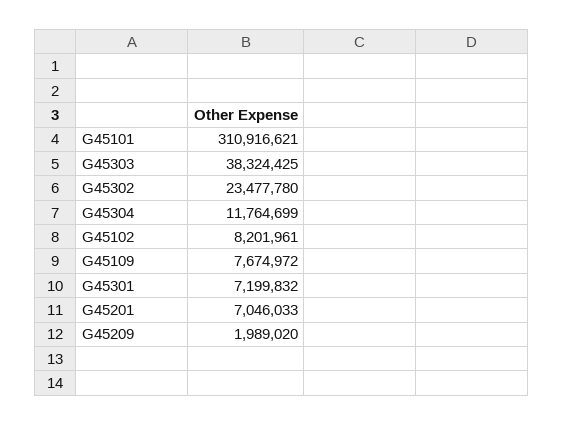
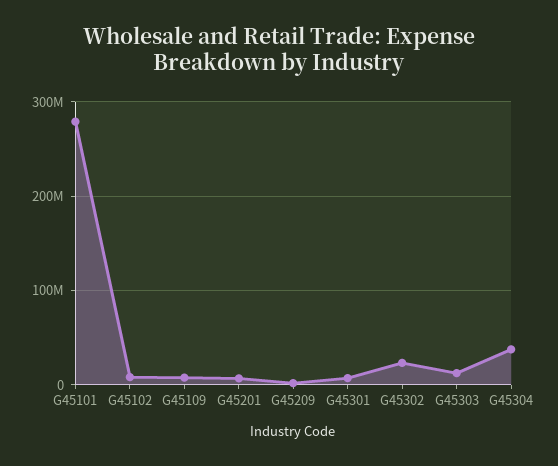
G45101: 310916621 -> 280000000
G45303: 38324425 -> 10000000
G45304: 11764699 -> 40000000

